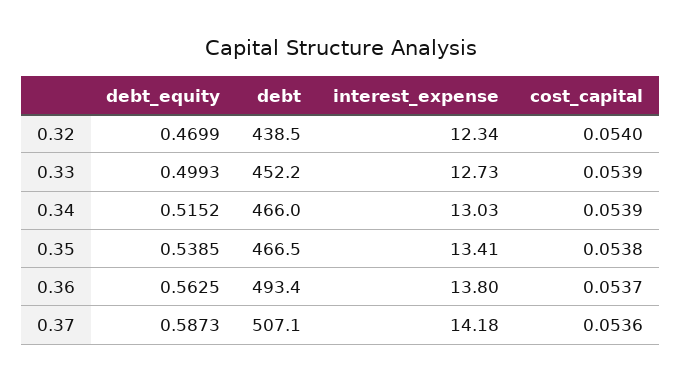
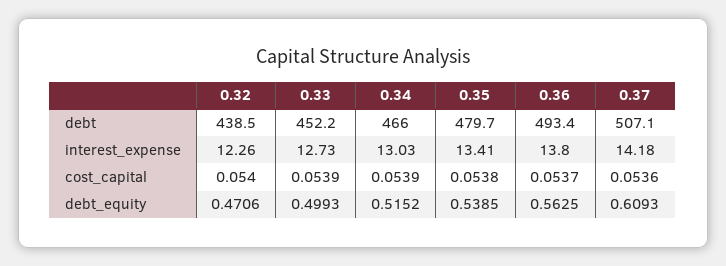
debt_equity, 0.32: 0.4699 -> 0.4706
interest_expense, 0.32: 12.34 -> 12.26
debt, 0.35: 466.5 -> 479.7
debt_equity, 0.37: 0.5873 -> 0.6093

